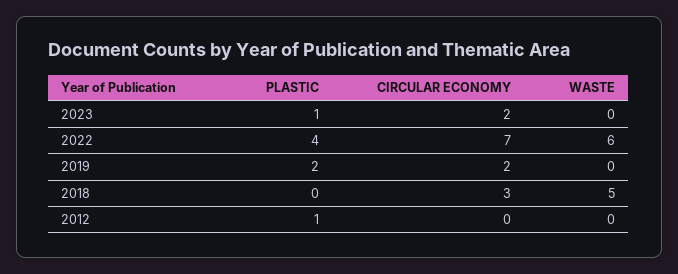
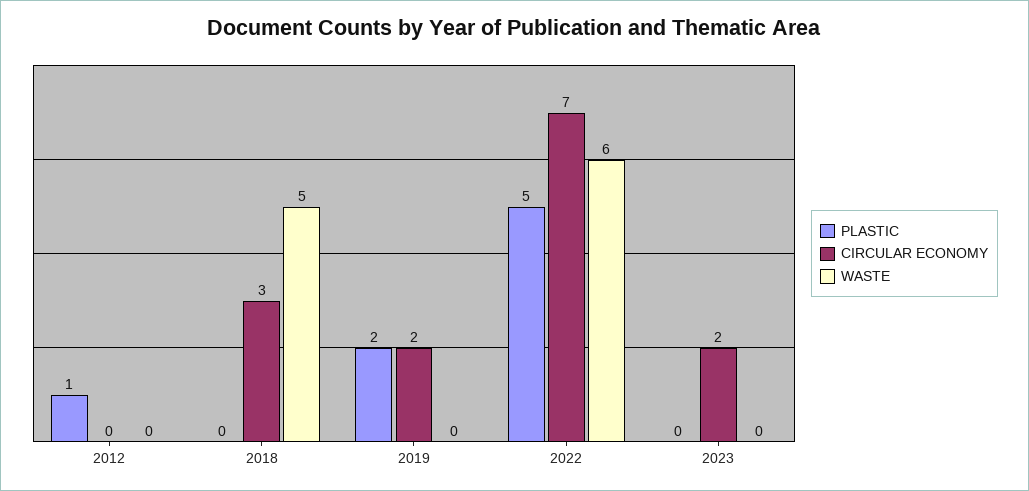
PLASTIC, 2023: 1 -> 0
PLASTIC, 2022: 4 -> 5

